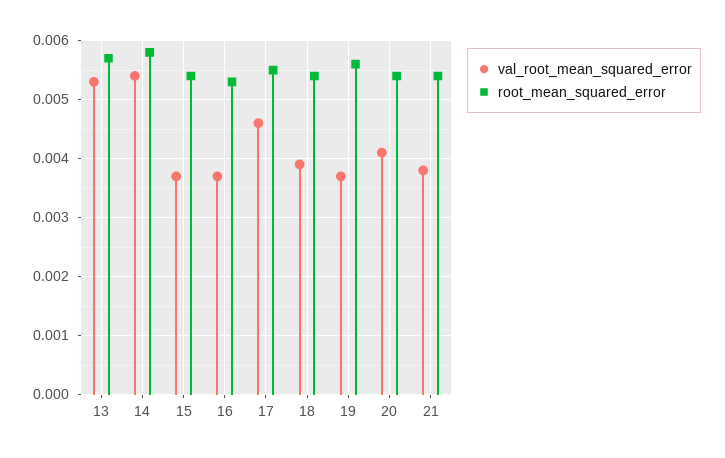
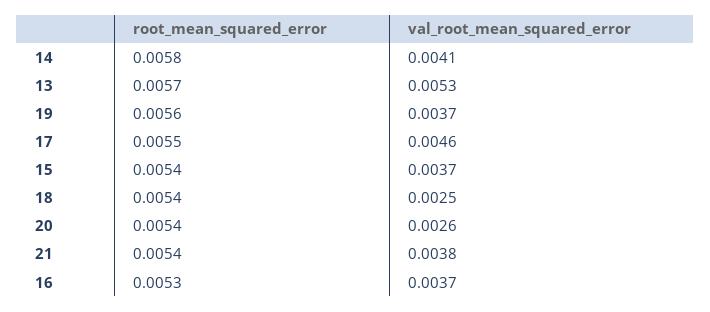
val_root_mean_squared_error, 14: 0.0055 -> 0.0041
val_root_mean_squared_error, 18: 0.004 -> 0.0025
val_root_mean_squared_error, 20: 0.004 -> 0.0026

